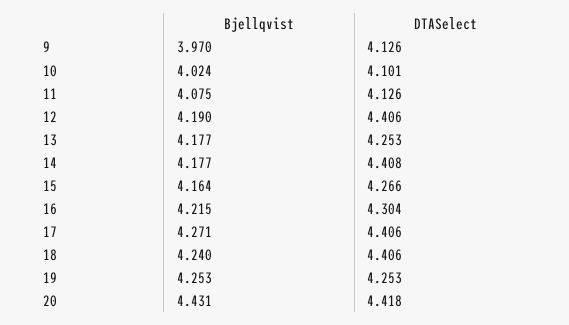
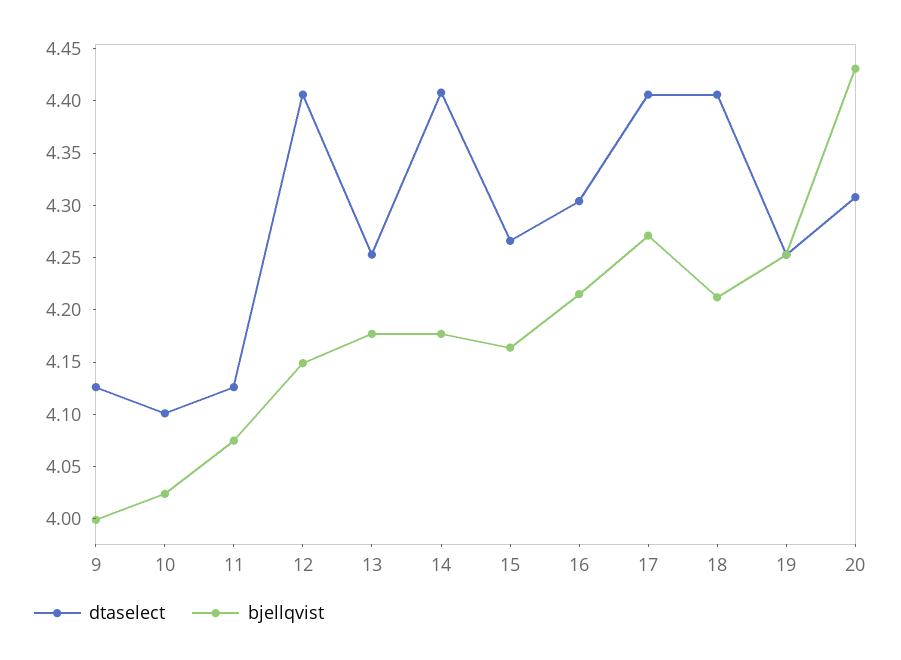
Bjellqvist, 9: 3.97 -> 4
Bjellqvist, 12: 4.19 -> 4.15
Bjellqvist, 18: 4.24 -> 4.21
DTASelect, 20: 4.418 -> 4.31

